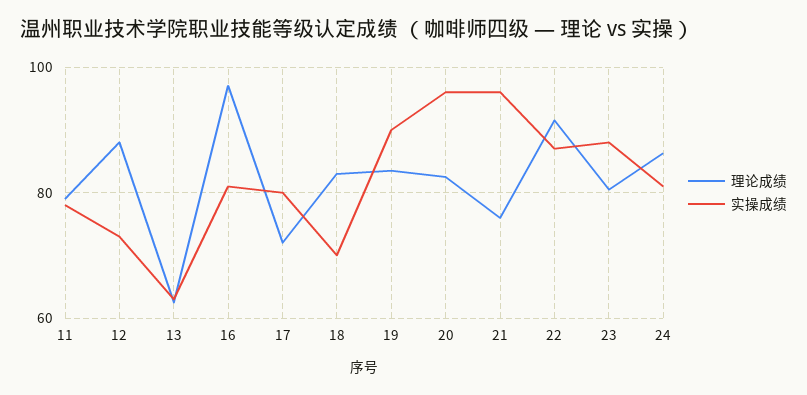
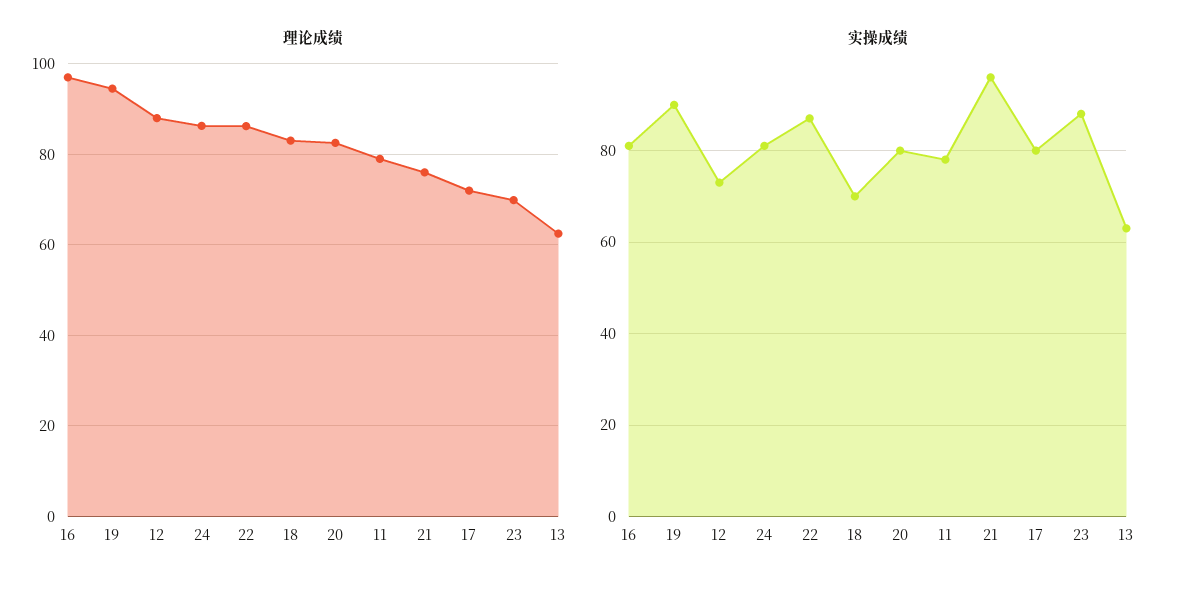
理论成绩, 19: 84 -> 94
实操成绩, 20: 96 -> 80
理论成绩, 22: 92 -> 86
理论成绩, 23: 80 -> 70

